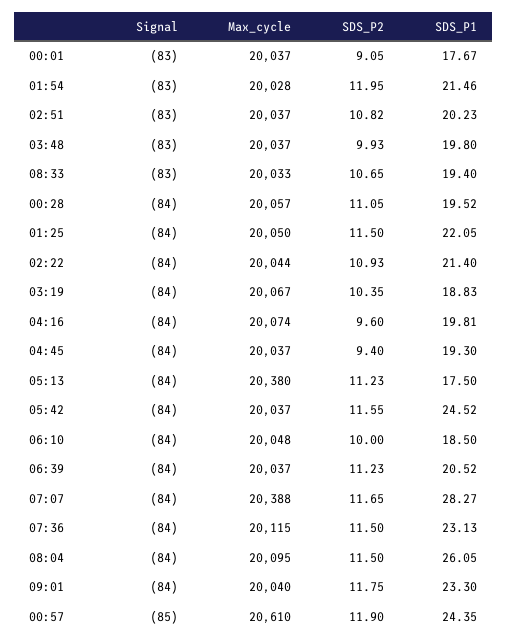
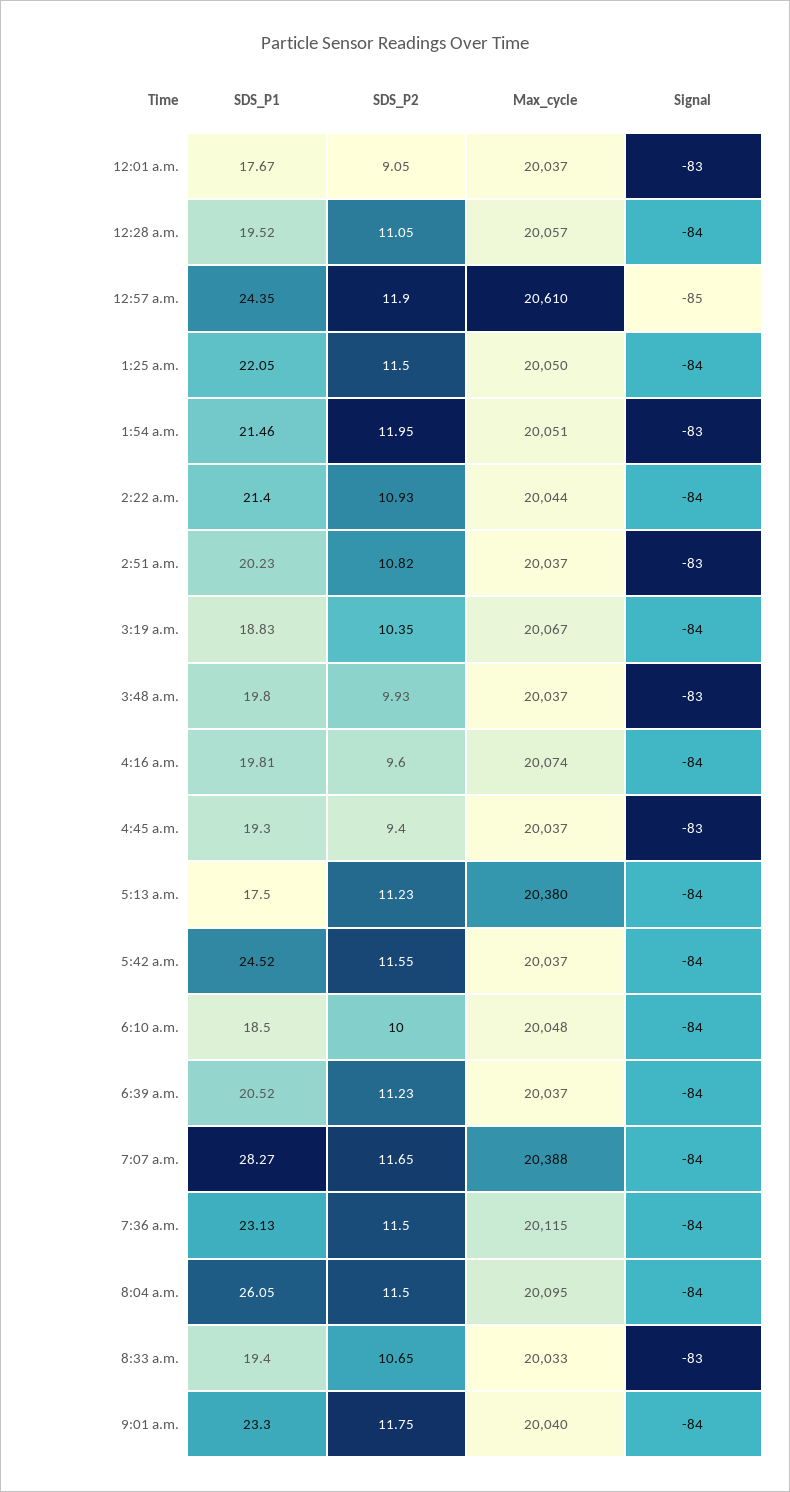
Max_cycle, 01:54: 20028 -> 20051
Signal, 04:45: -84 -> -83

